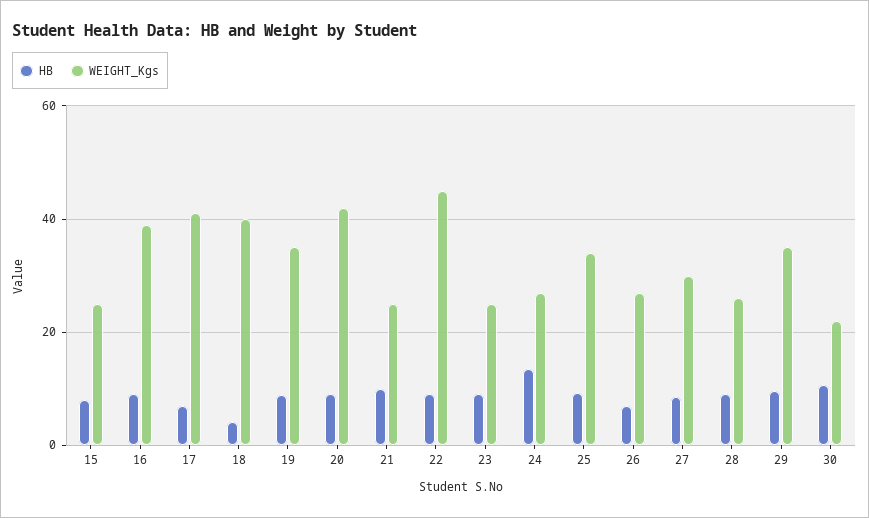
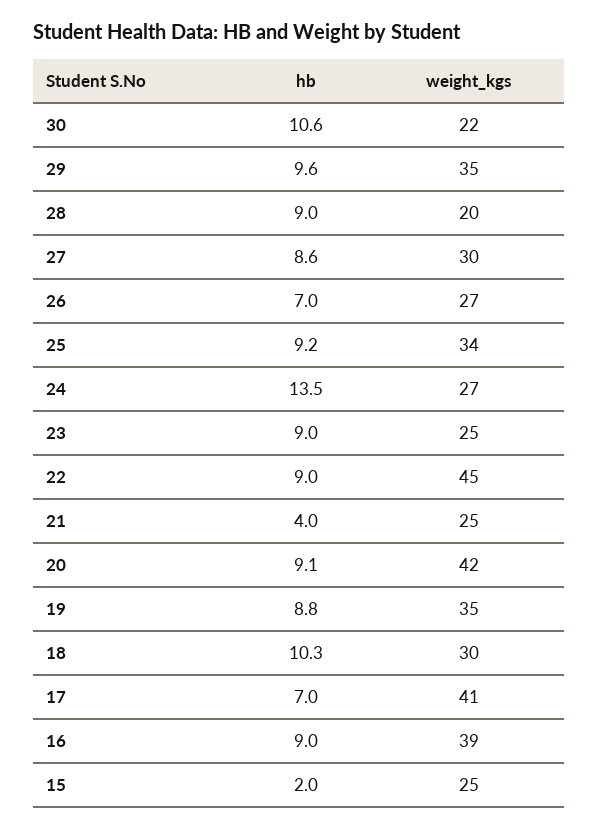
HB, 15: 8 -> 2
HB, 18: 4 -> 10.3
WEIGHT_Kgs, 18: 40 -> 30
HB, 21: 10 -> 4
WEIGHT_Kgs, 28: 26 -> 20

